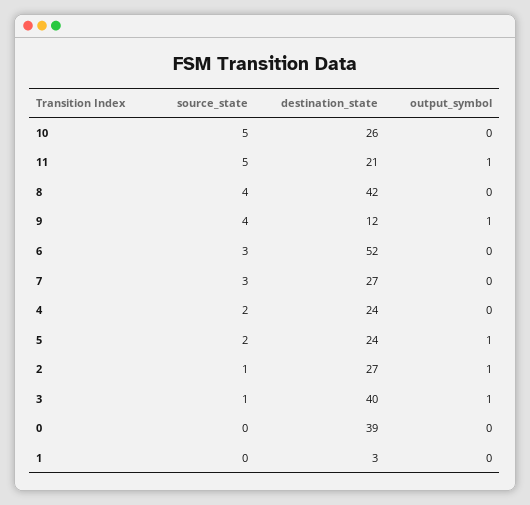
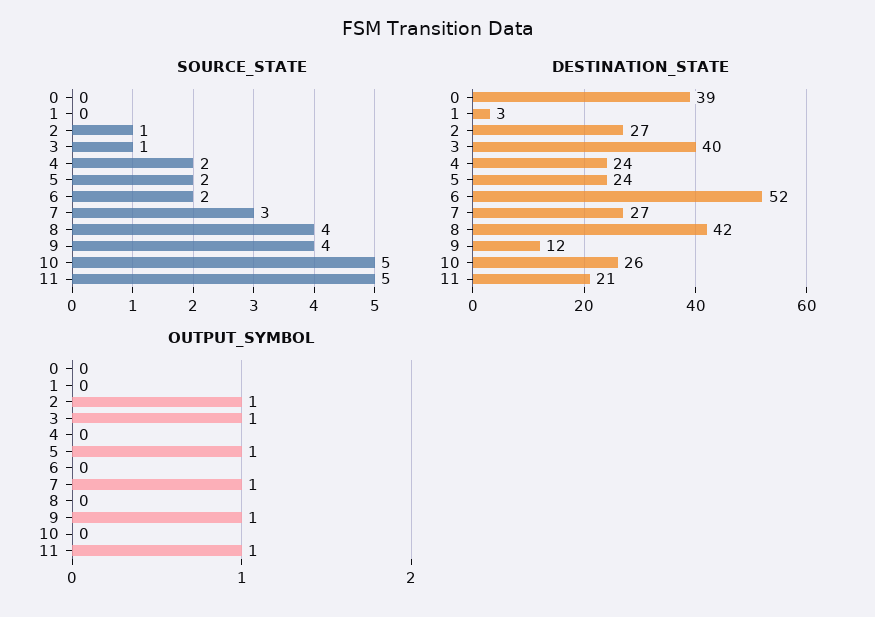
source_state, 6: 3 -> 2
output_symbol, 7: 0 -> 1

